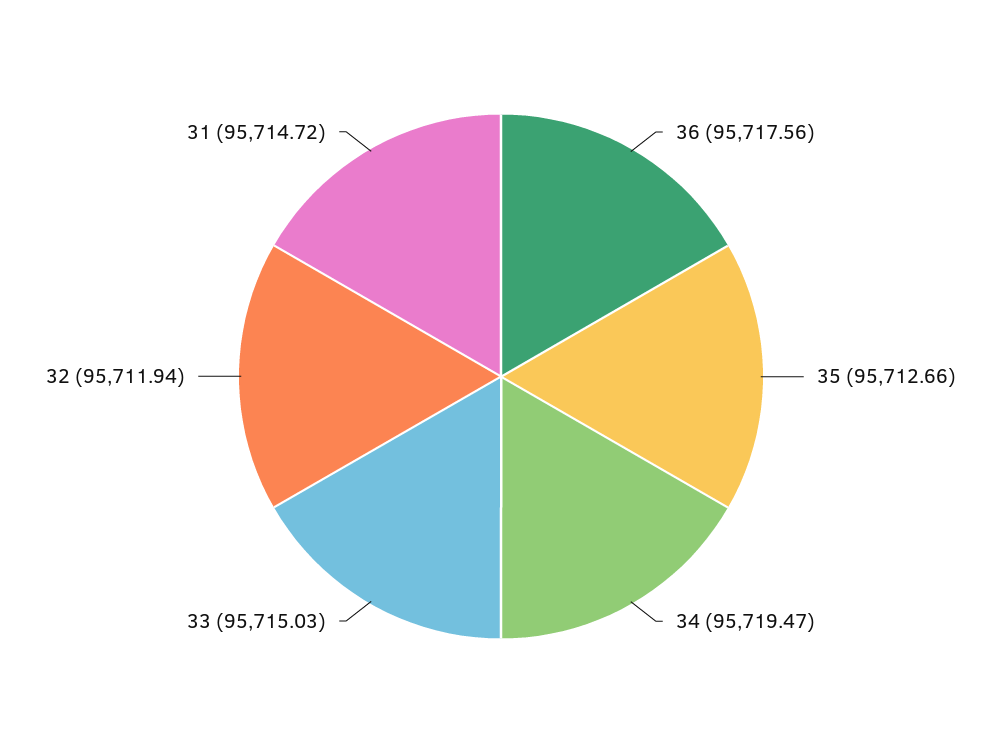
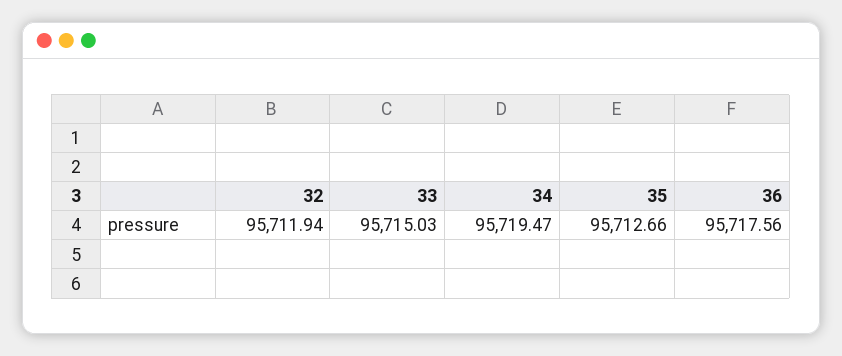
31: 95714.72 -> none

